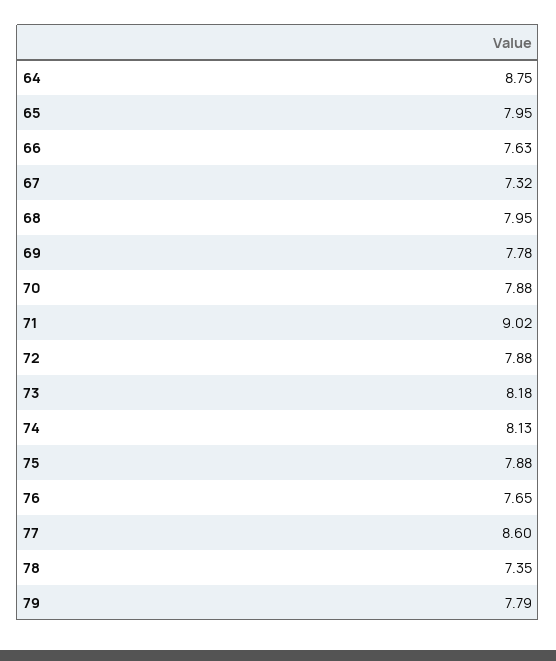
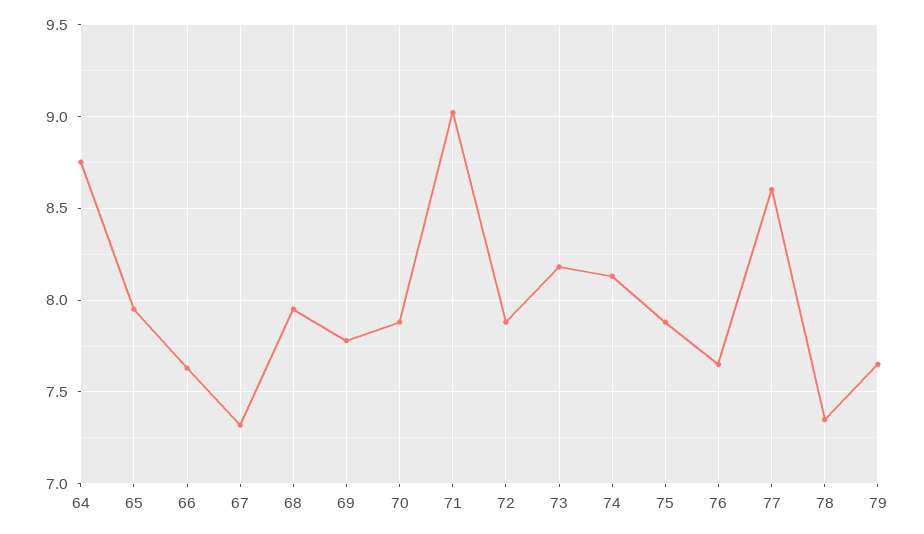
79: 7.79 -> 7.65

